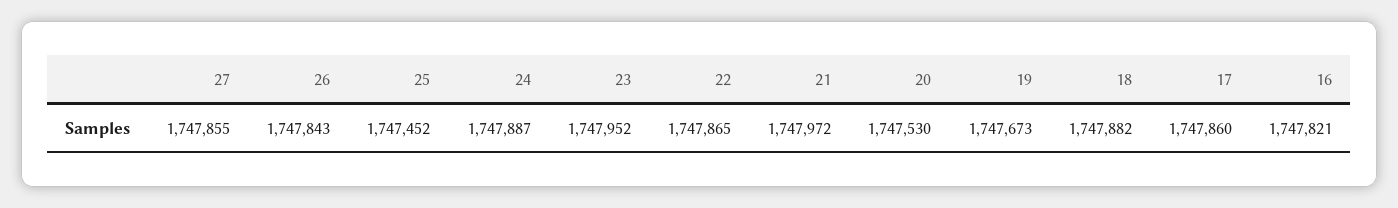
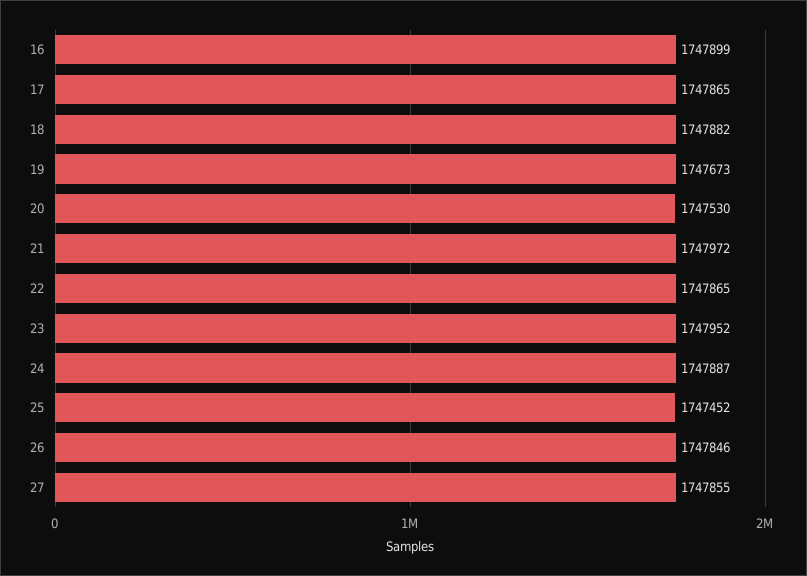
26: 1747843 -> 1747846
17: 1747860 -> 1747865
16: 1747821 -> 1747899

